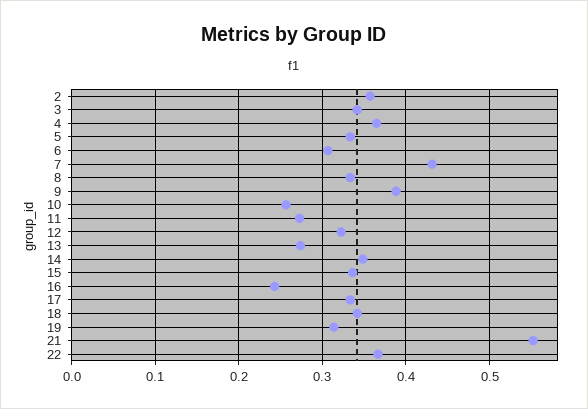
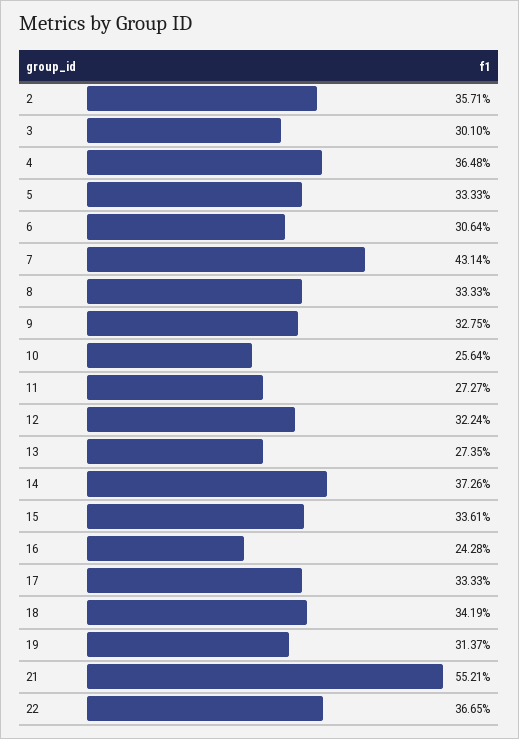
3: 0.34 -> 0.301
9: 0.39 -> 0.3275
14: 0.35 -> 0.3726

